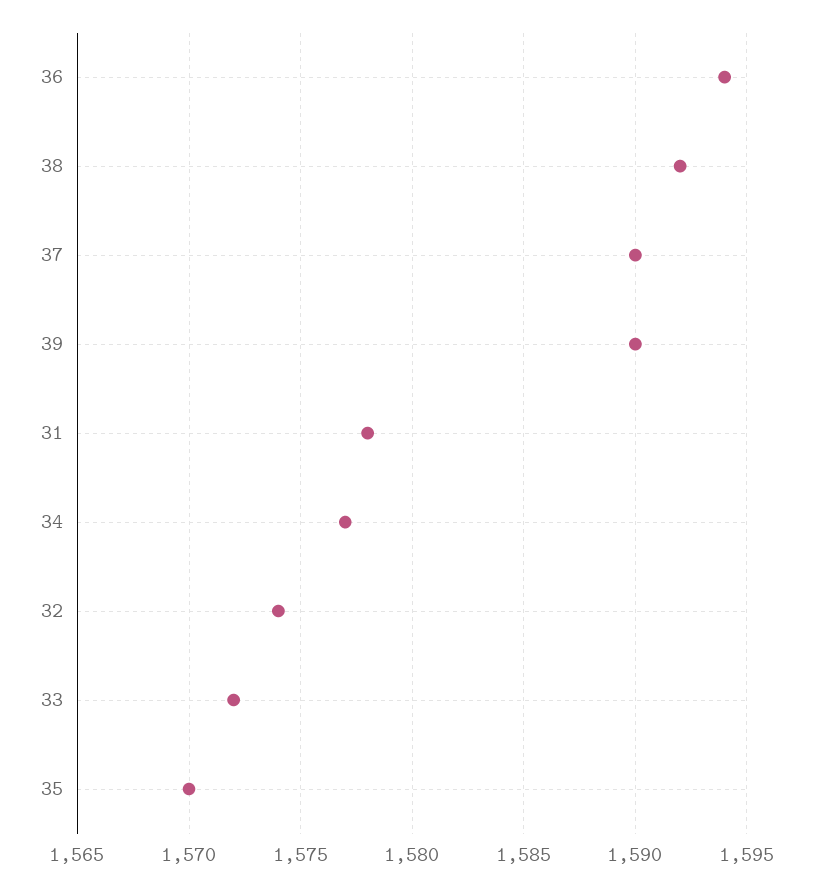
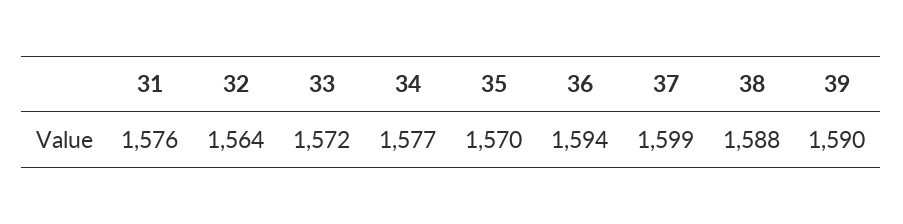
38: 1592 -> 1588
37: 1590 -> 1599
31: 1578 -> 1576
32: 1574 -> 1564

